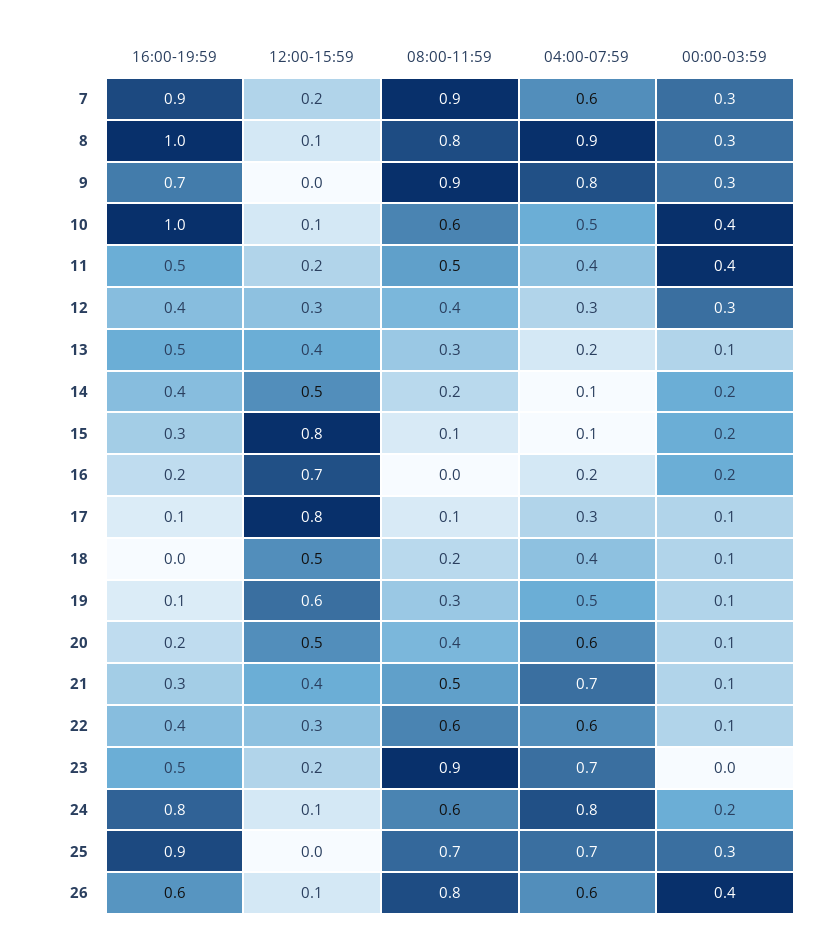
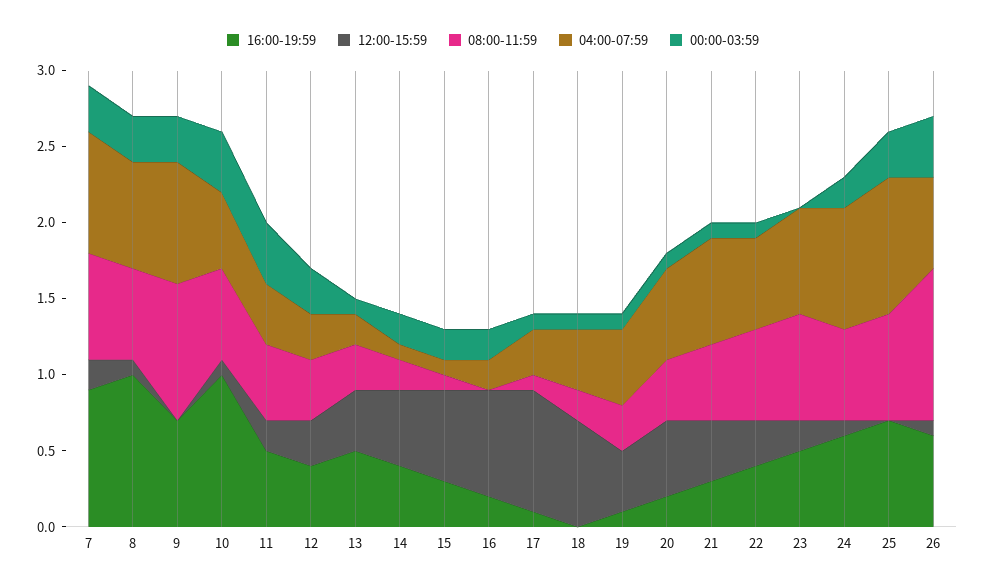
08:00-11:59, 7: 0.9 -> 0.7
04:00-07:59, 7: 0.6 -> 0.8
08:00-11:59, 8: 0.8 -> 0.6
04:00-07:59, 8: 0.9 -> 0.7
12:00-15:59, 15: 0.8 -> 0.6
12:00-15:59, 18: 0.5 -> 0.7
12:00-15:59, 19: 0.6 -> 0.4
08:00-11:59, 23: 0.9 -> 0.7
16:00-19:59, 24: 0.8 -> 0.6
16:00-19:59, 25: 0.9 -> 0.7
04:00-07:59, 25: 0.7 -> 0.9
08:00-11:59, 26: 0.8 -> 1

